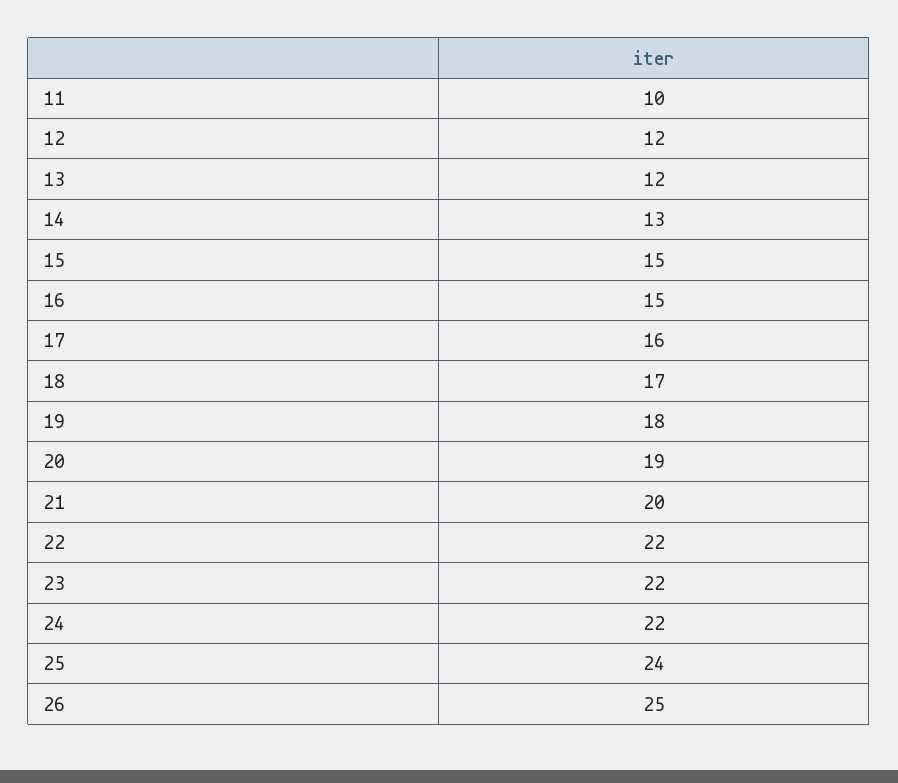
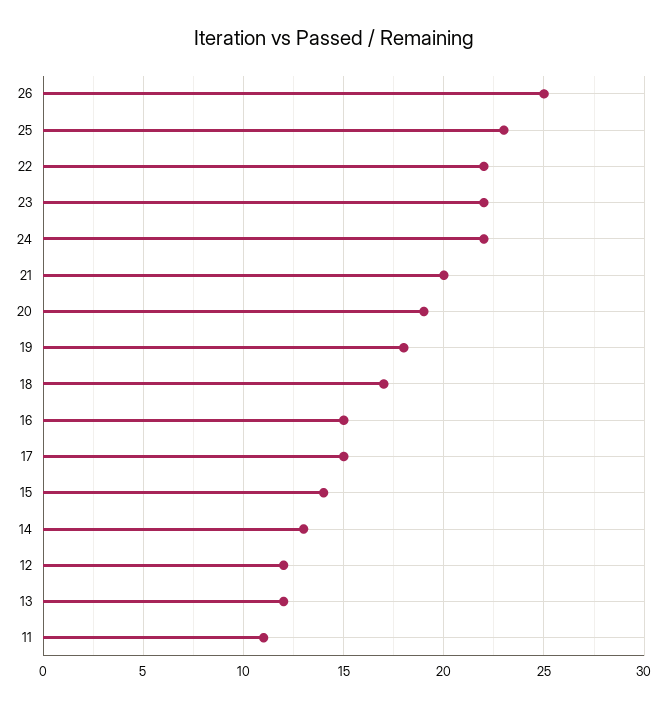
11: 10 -> 11
15: 15 -> 14
17: 16 -> 15
25: 24 -> 23

